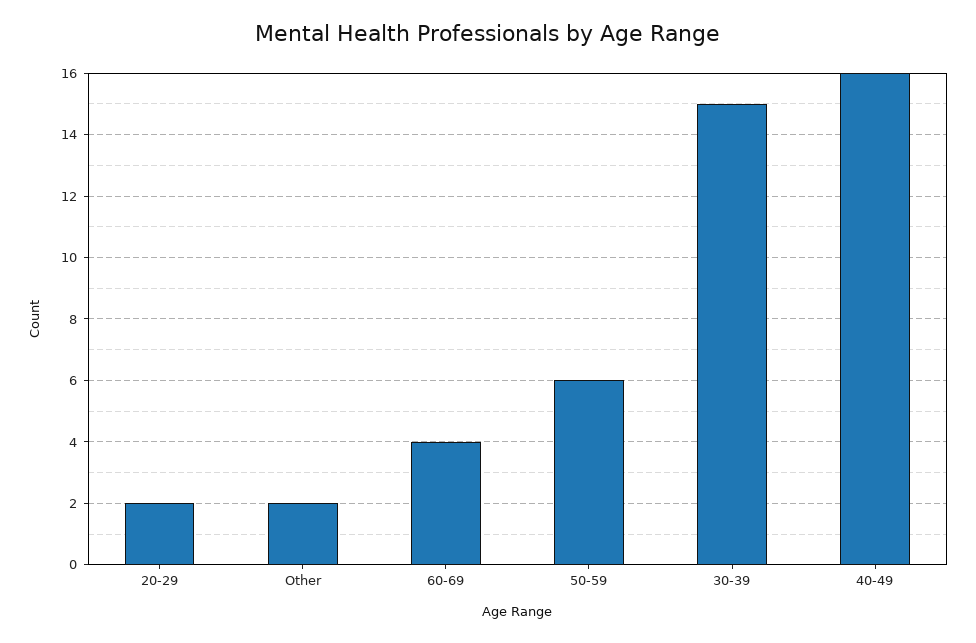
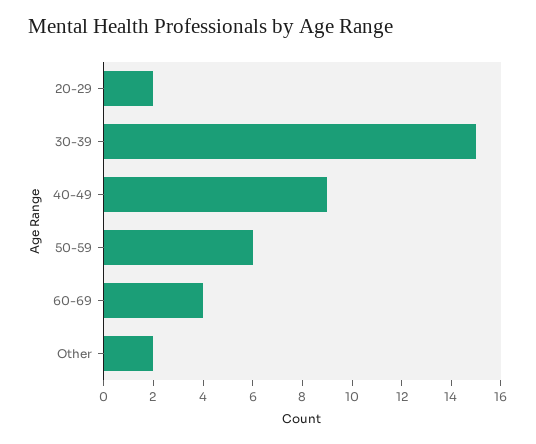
40-49: 16 -> 9

